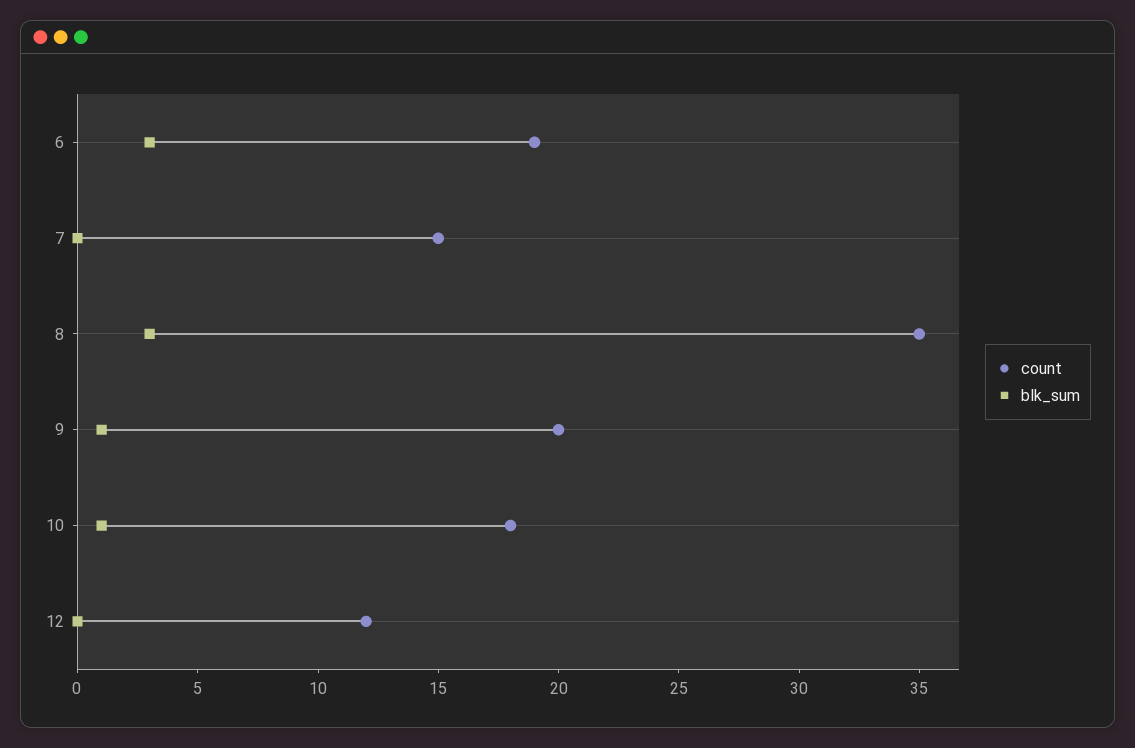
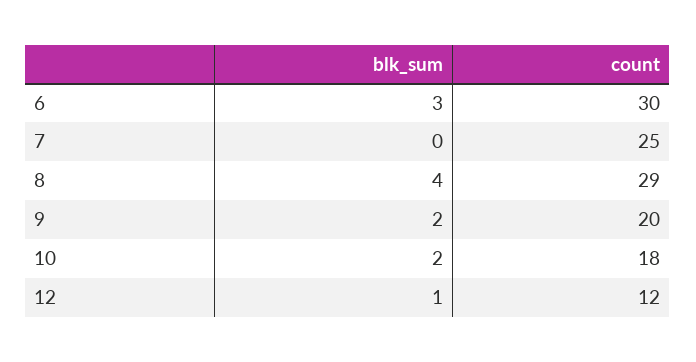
count, 6: 19 -> 30
count, 7: 15 -> 25
count, 8: 35 -> 29
blk_sum, 8: 3 -> 4
blk_sum, 9: 1 -> 2
blk_sum, 10: 1 -> 2
blk_sum, 12: 0 -> 1

